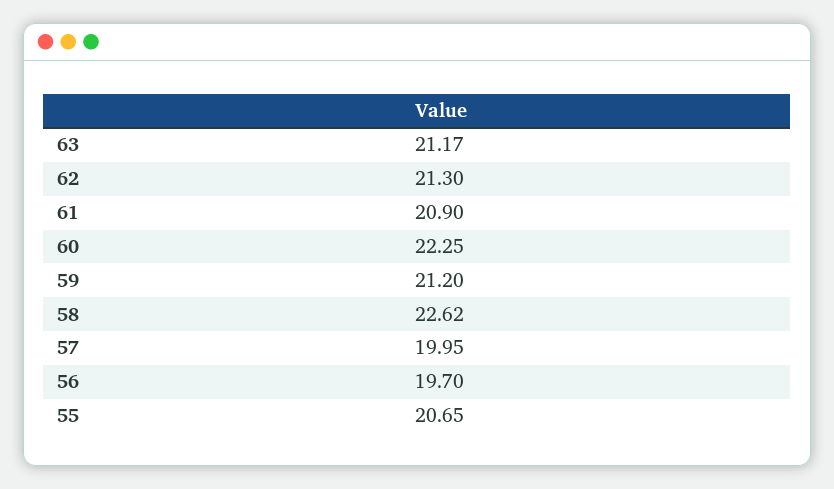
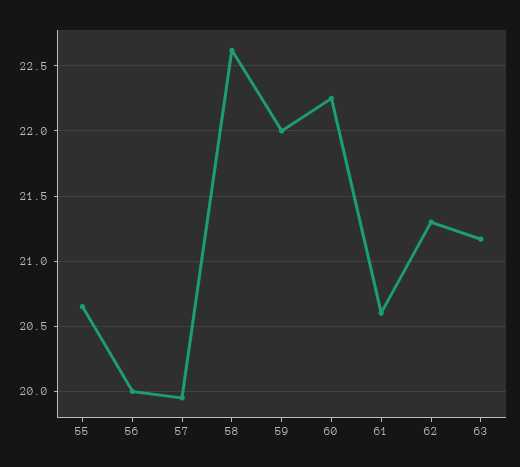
61: 20.9 -> 20.6
59: 21.2 -> 22
56: 19.7 -> 20

